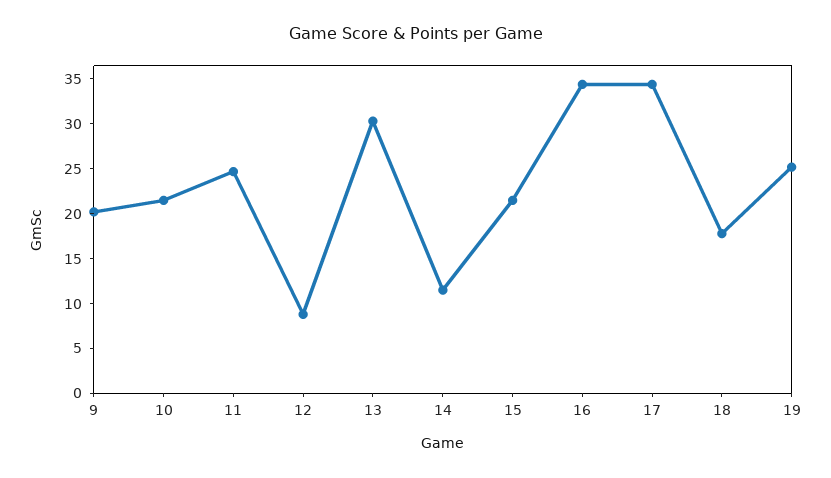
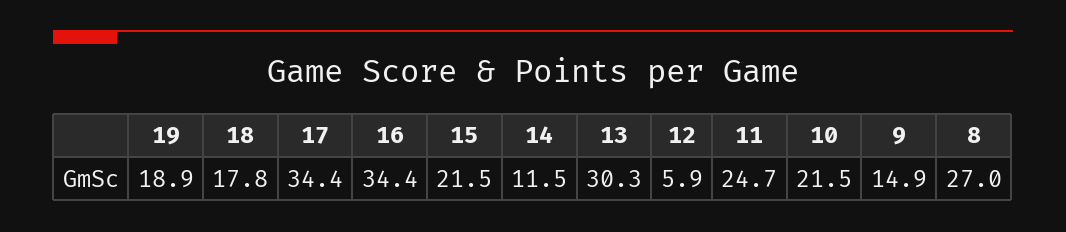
9: 20 -> 14.9
12: 9 -> 5.9
19: 25 -> 18.9
8: none -> 27

